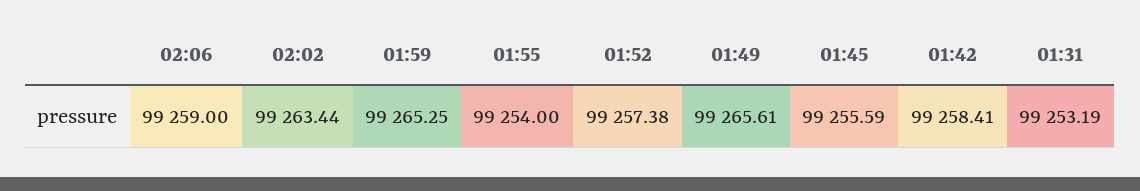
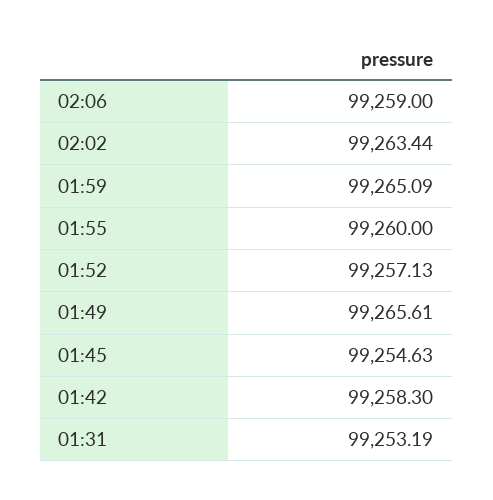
01:59: 99265.25 -> 99265.09
01:55: 99254 -> 99260
01:52: 99257.38 -> 99257.13
01:45: 99255.59 -> 99254.63
01:42: 99258.41 -> 99258.3

